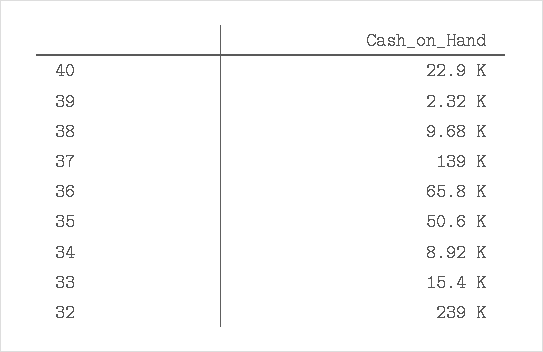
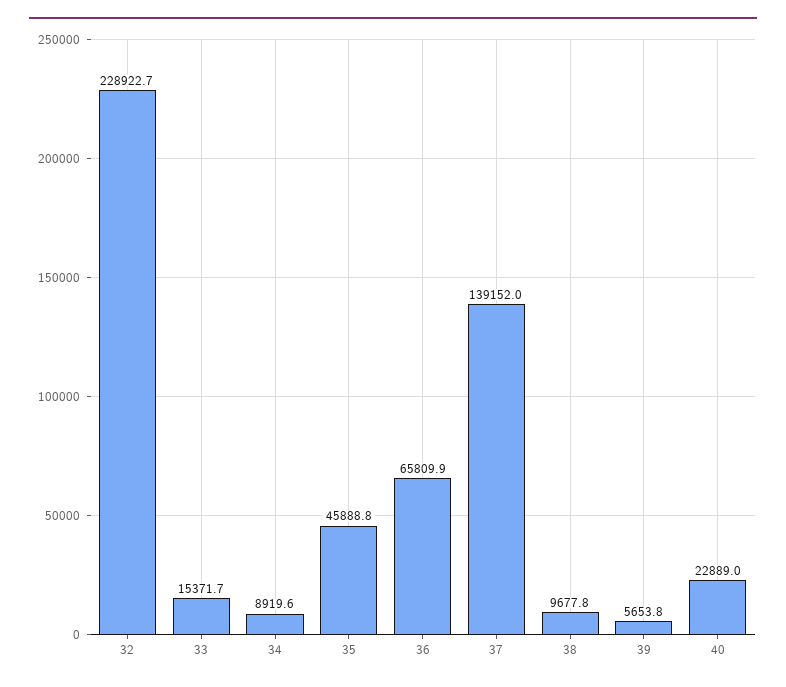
39: 2320 -> 5653.8
35: 50600 -> 45888.8
32: 239000 -> 228922.7

